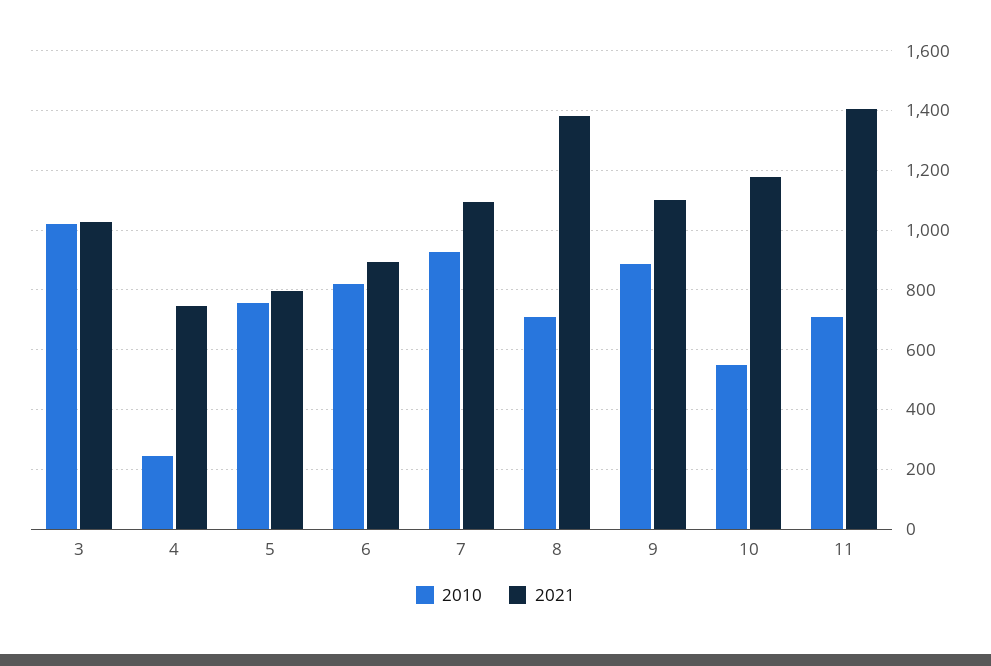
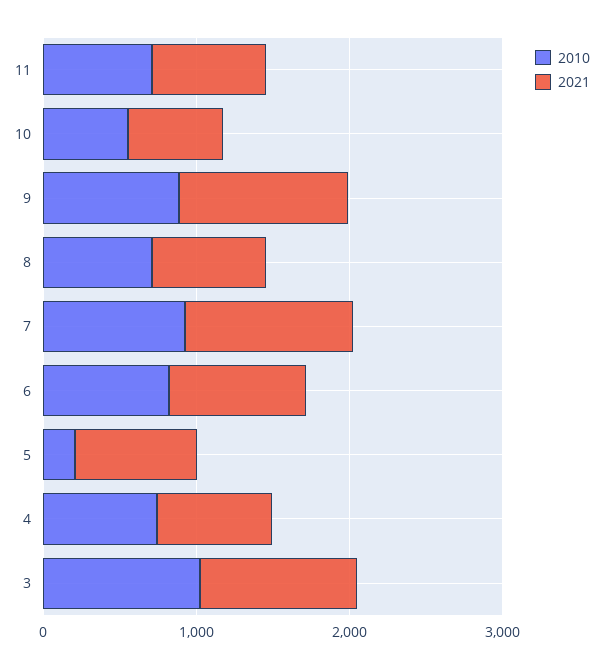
2010, 4: 250 -> 800
2010, 5: 750 -> 200
2021, 8: 1375 -> 800
2021, 10: 1175 -> 600
2021, 11: 1400 -> 800

